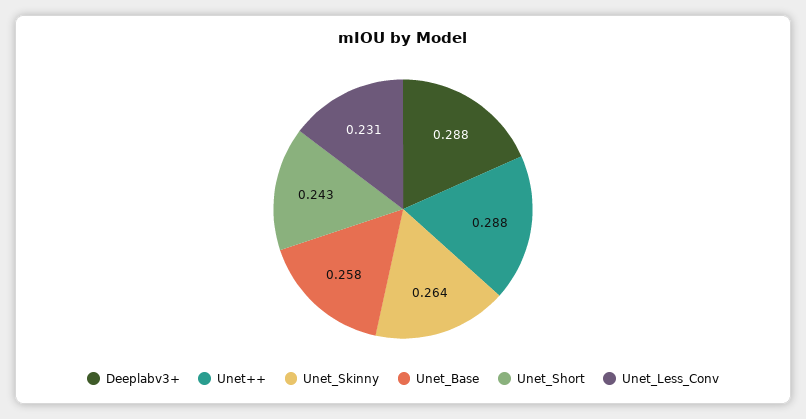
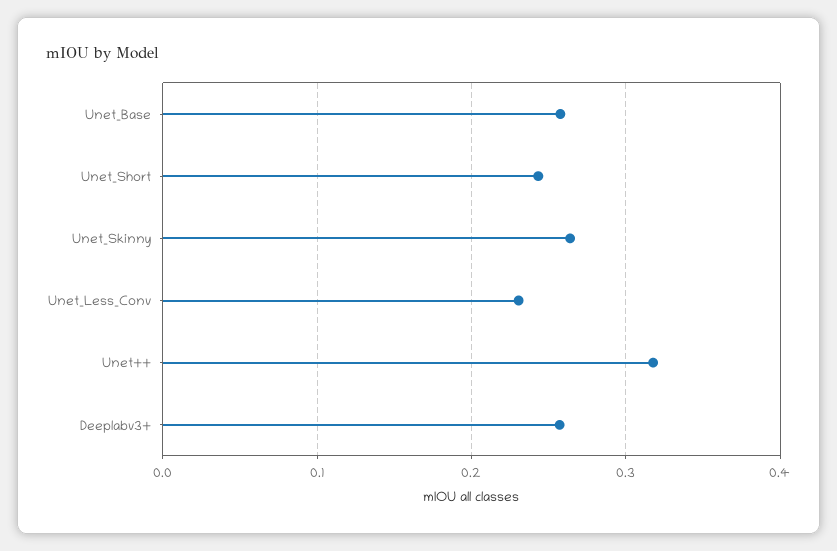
Deeplabv3+: 0.288 -> 0.26
Unet++: 0.288 -> 0.32

